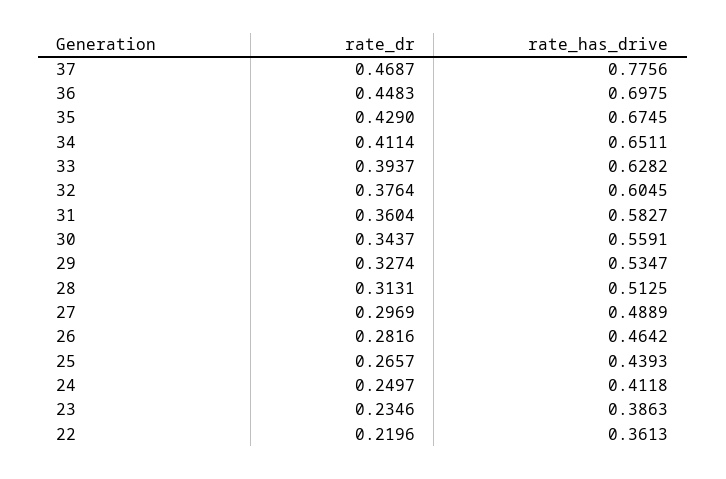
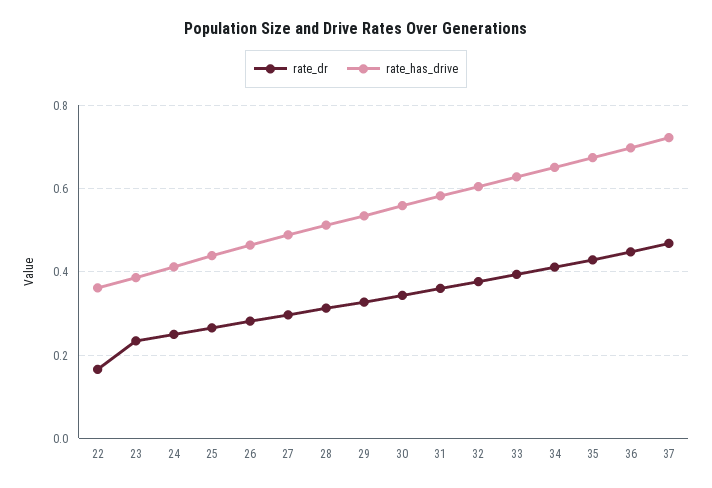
rate_has_drive, 37: 0.7756 -> 0.72
rate_dr, 22: 0.2196 -> 0.16

